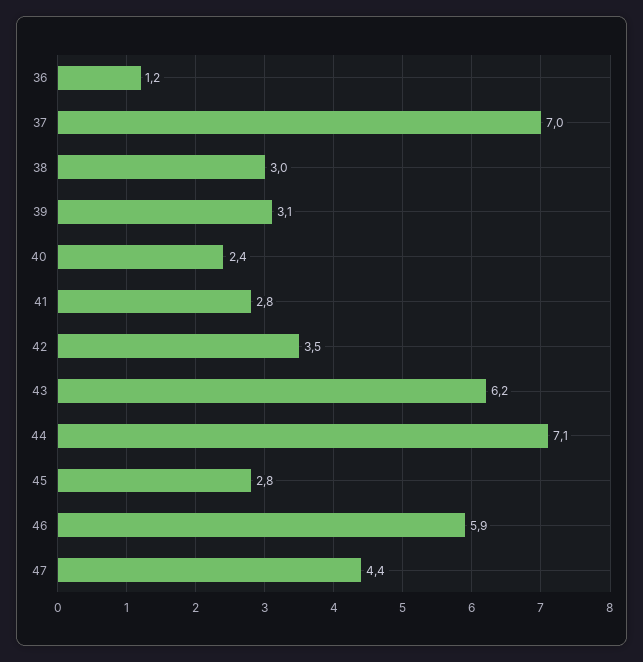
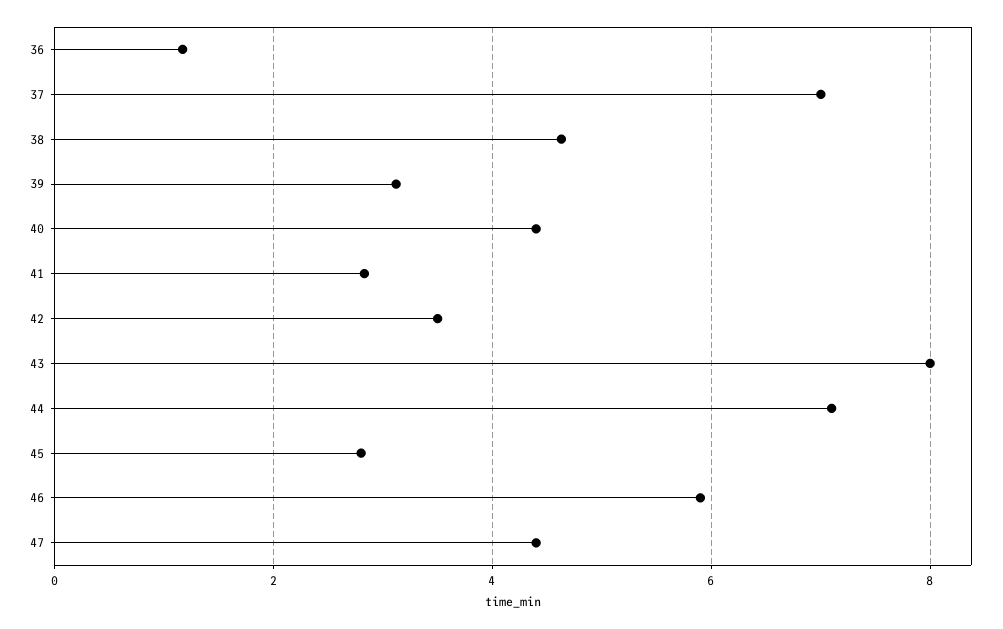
38: 3 -> 4.6
40: 2.4 -> 4.4
43: 6.2 -> 8

